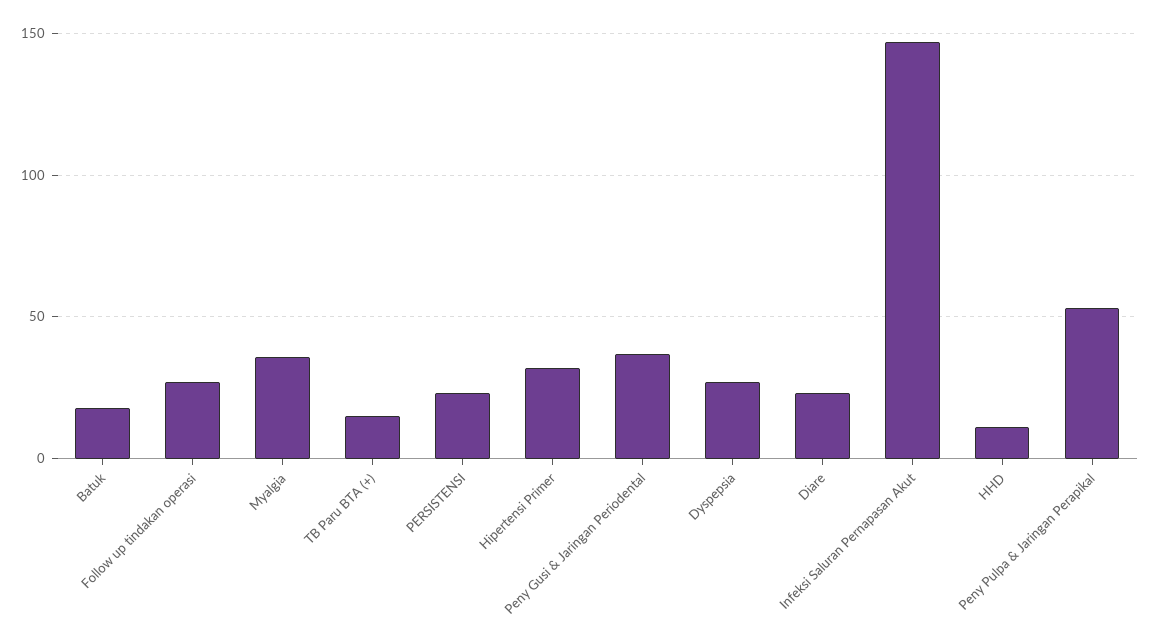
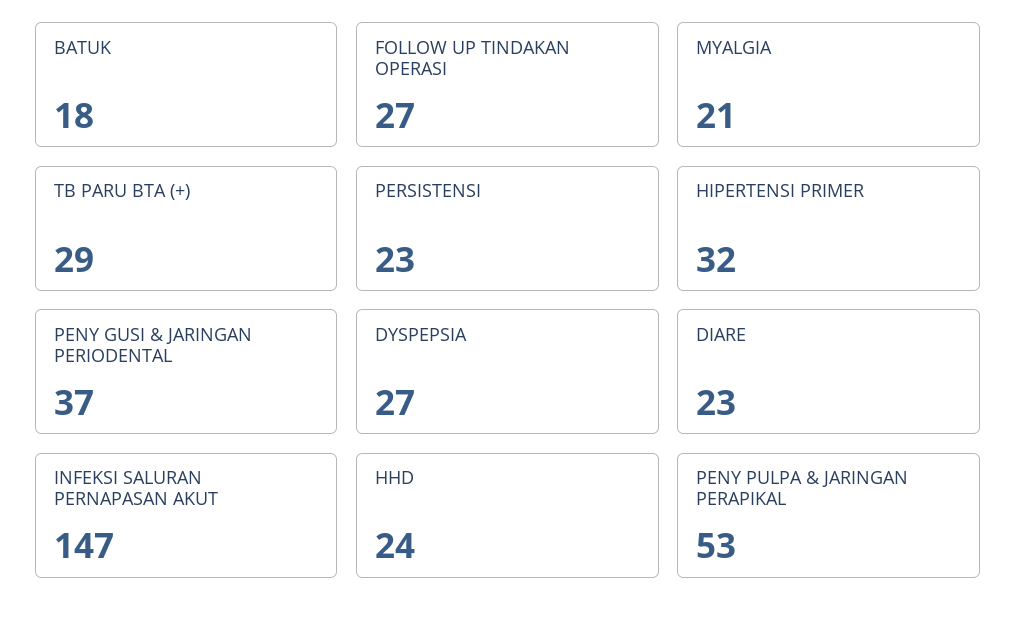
Myalgia: 35 -> 21
TB Paru BTA (+): 15 -> 29
HHD: 10 -> 24

